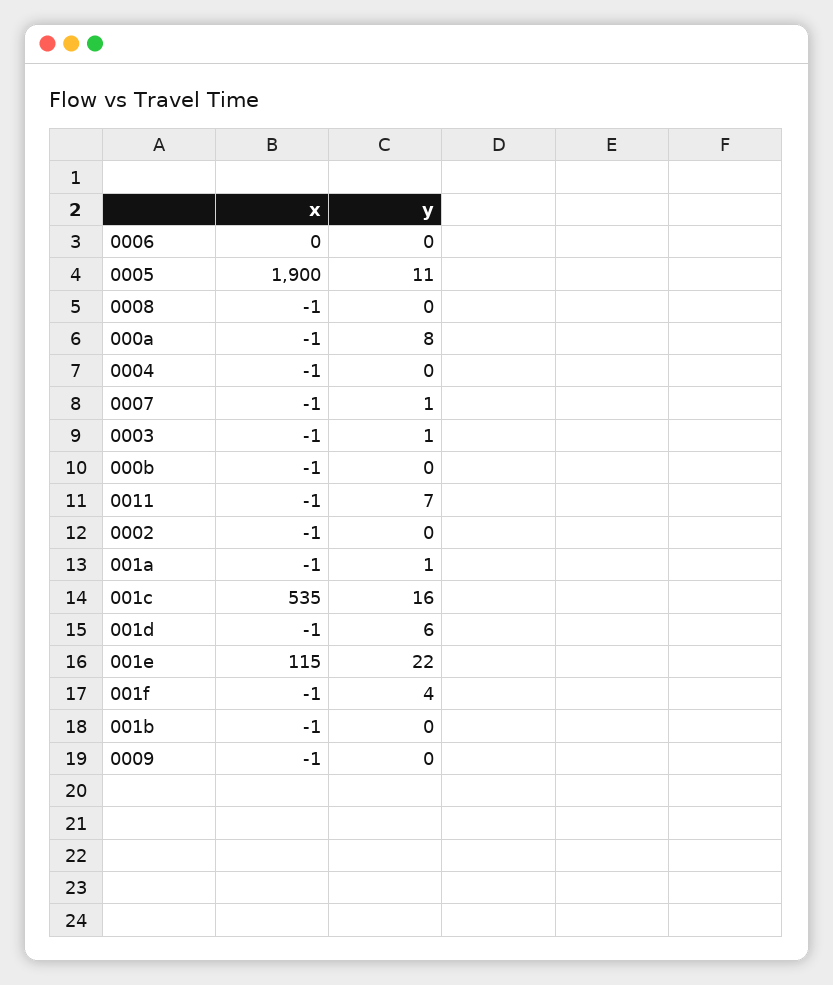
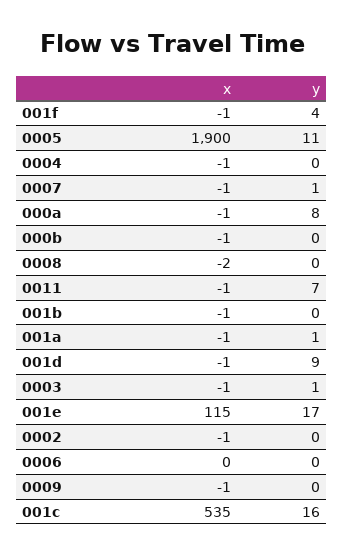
x, 0008: -1 -> -2
y, 001d: 6 -> 9
y, 001e: 22 -> 17

